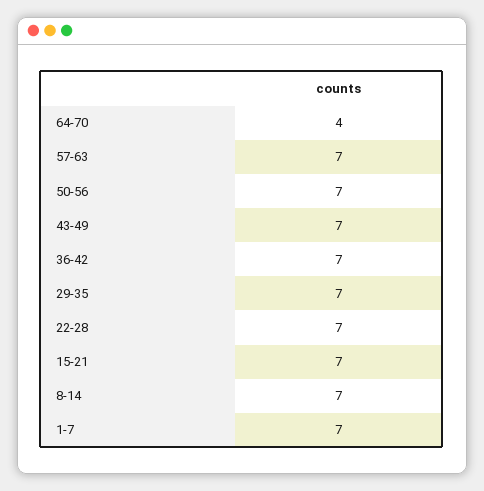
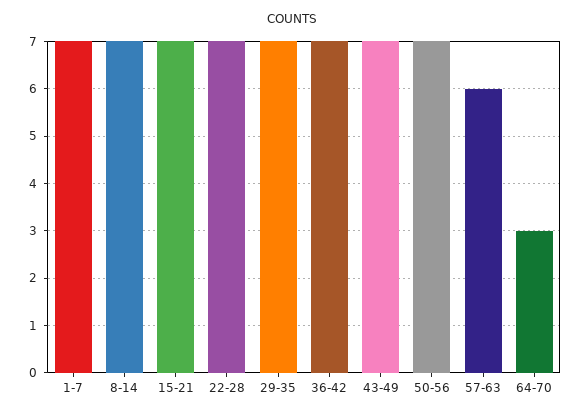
64-70: 4 -> 3
57-63: 7 -> 6

